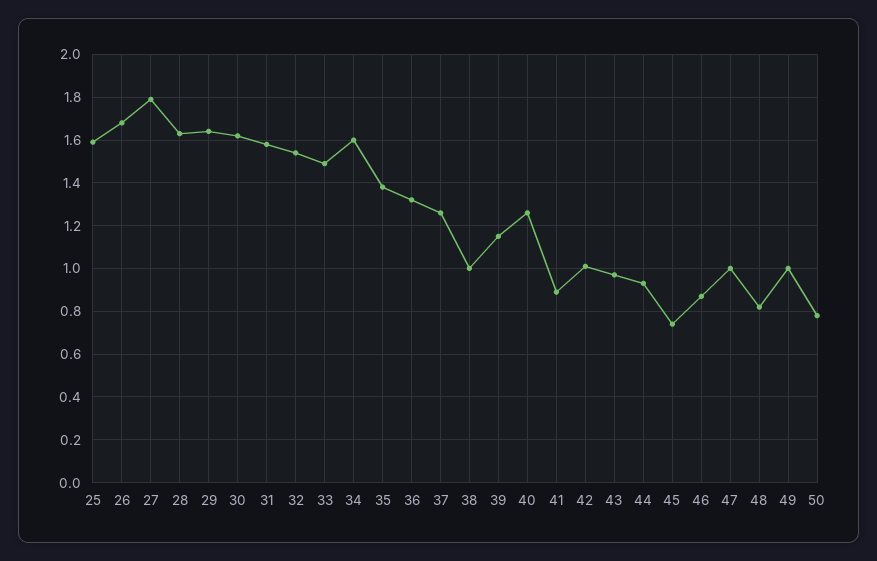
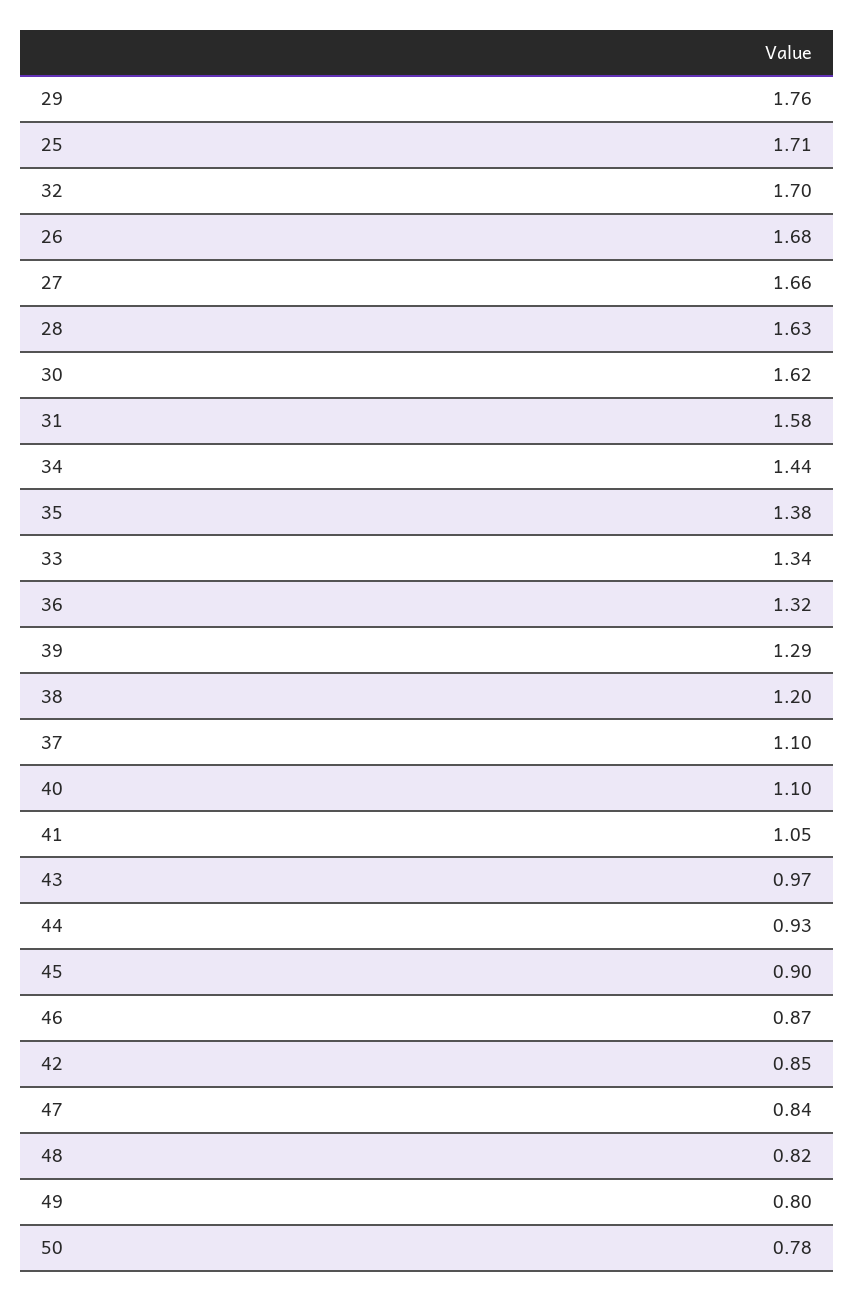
25: 1.6 -> 1.71
27: 1.8 -> 1.66
29: 1.65 -> 1.76
32: 1.55 -> 1.7
33: 1.5 -> 1.34
34: 1.6 -> 1.44
37: 1.25 -> 1.1
38: 1 -> 1.2
39: 1.15 -> 1.29
40: 1.25 -> 1.1
41: 0.9 -> 1.05
42: 1 -> 0.85
45: 0.75 -> 0.9
47: 1 -> 0.84
49: 1 -> 0.8

